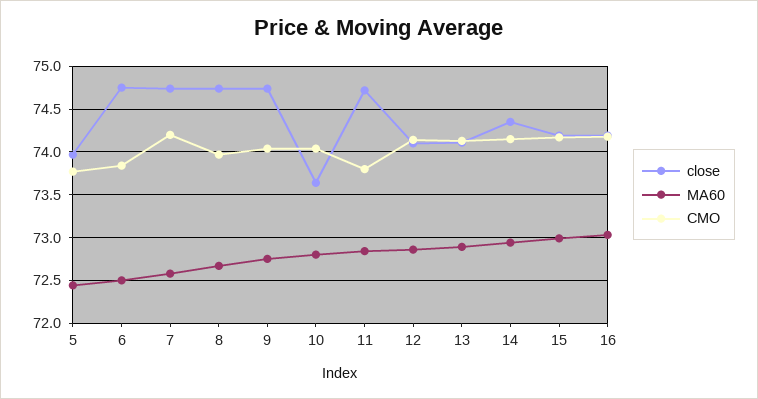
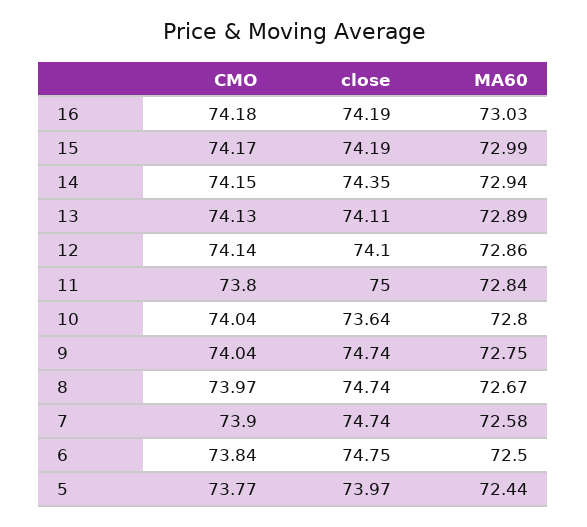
CMO, 7: 74.2 -> 73.9
close, 11: 74.7 -> 75

